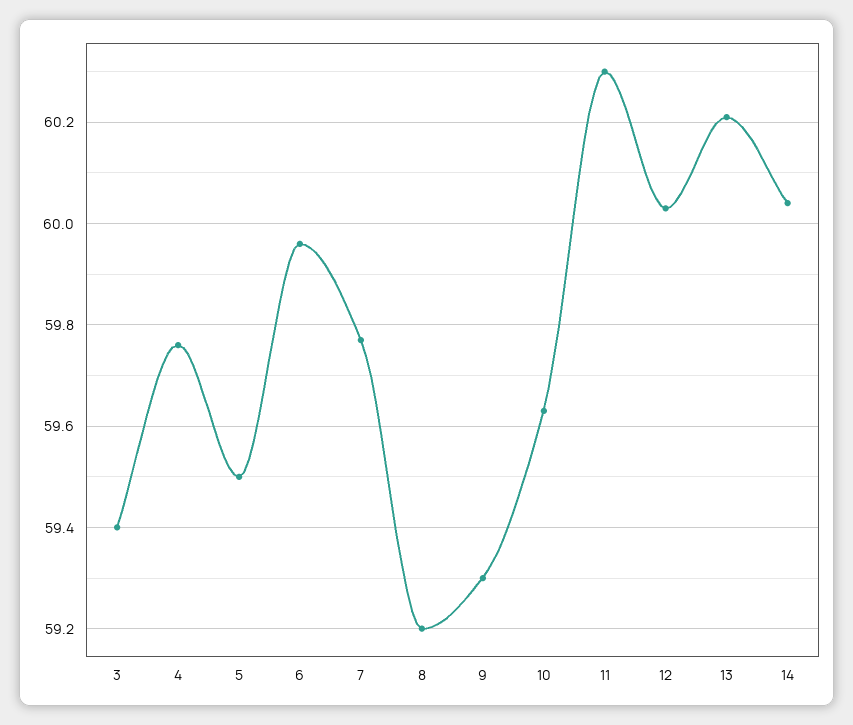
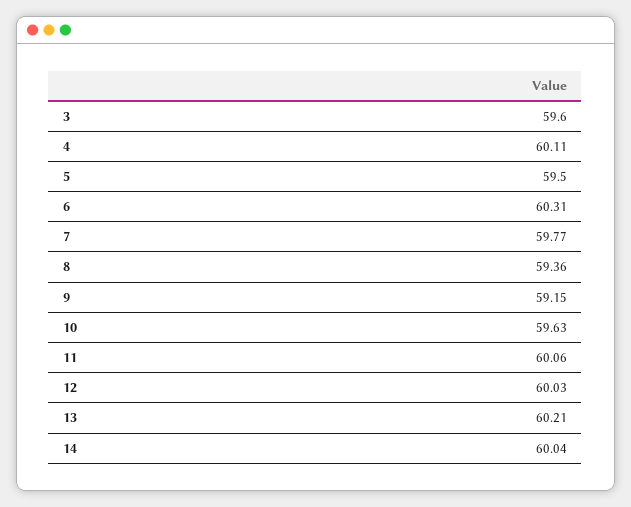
3: 59.4 -> 59.6
4: 59.75 -> 60.11
6: 59.95 -> 60.31
8: 59.2 -> 59.36
9: 59.3 -> 59.15
11: 60.3 -> 60.06

